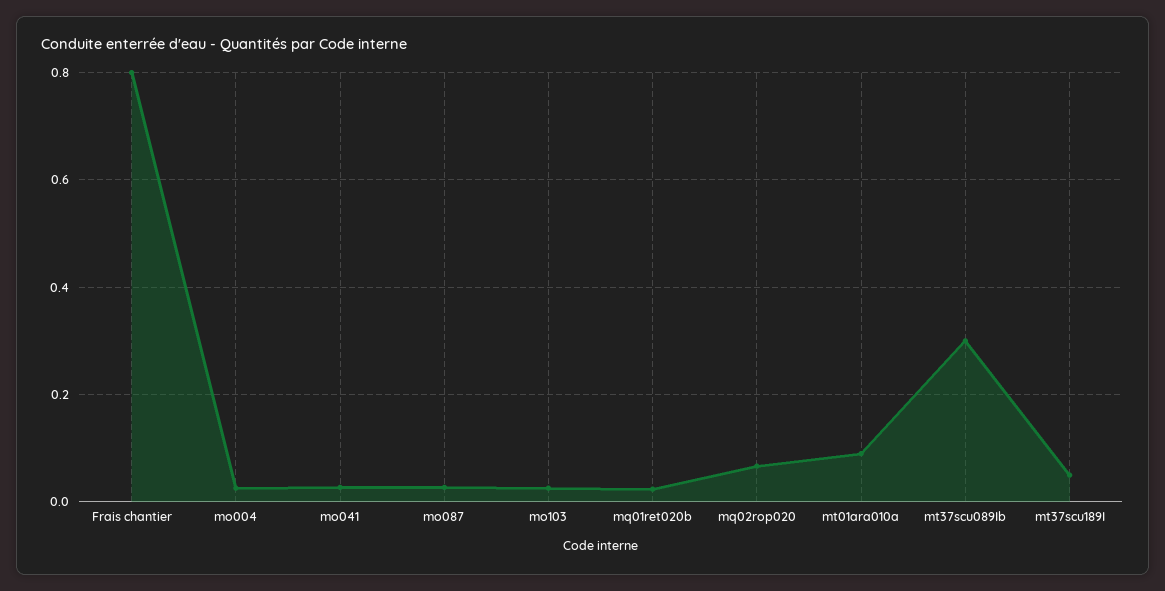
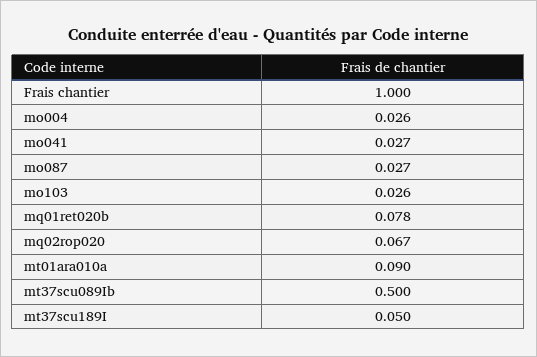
Frais chantier: 0.8 -> 1
mq01ret020b: 0.02 -> 0.078
mt37scu089Ib: 0.3 -> 0.5

